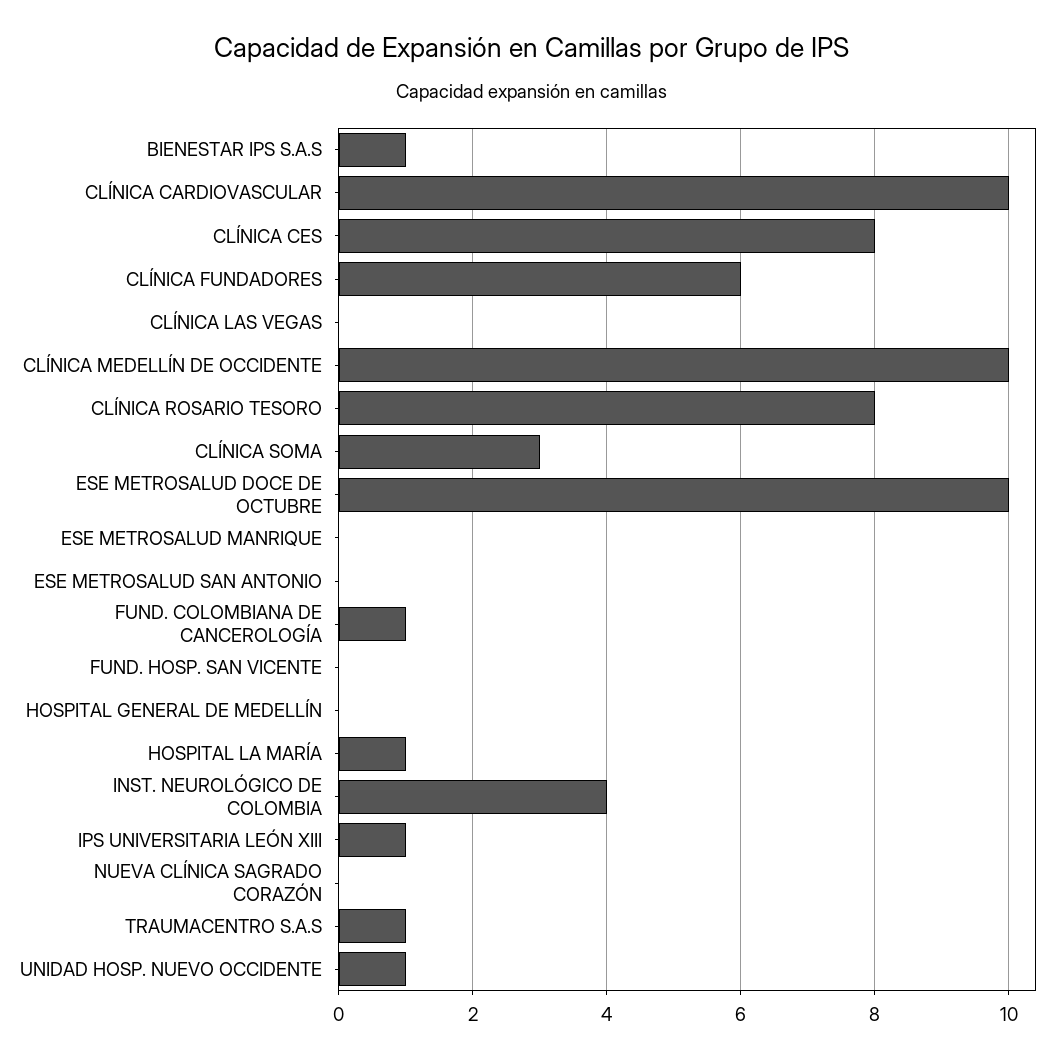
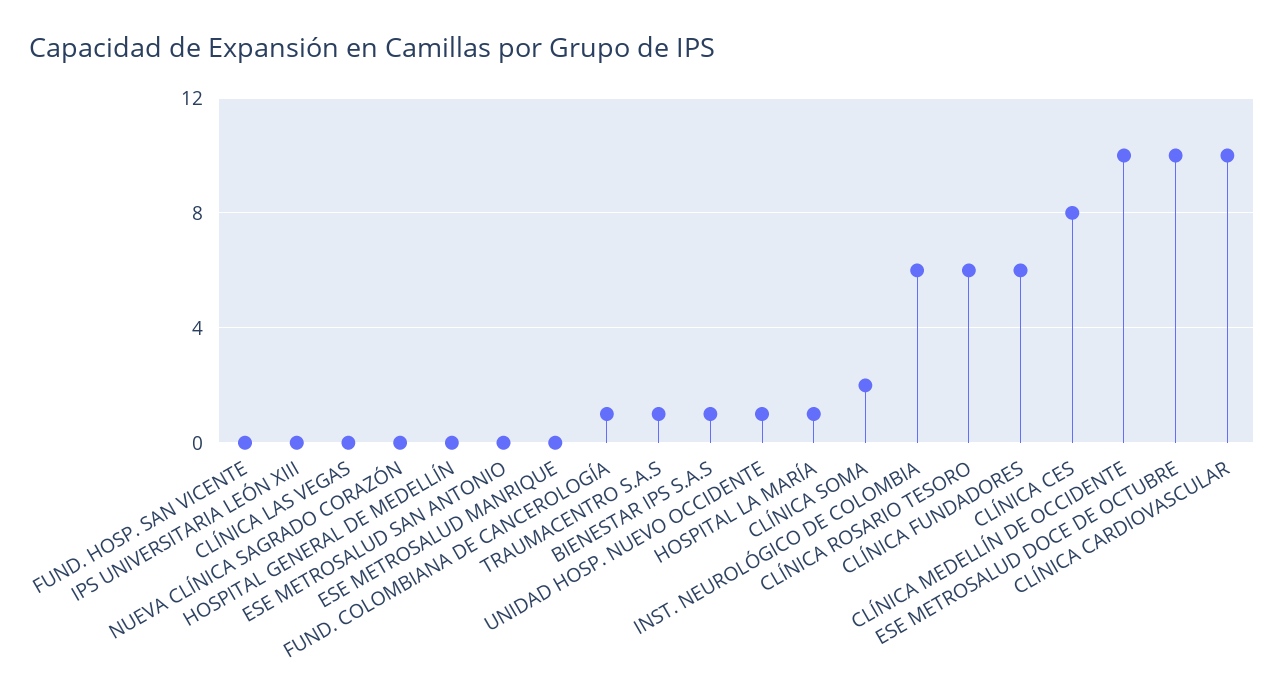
CLÍNICA ROSARIO TESORO: 8 -> 6
CLÍNICA SOMA: 3 -> 2
INST. NEUROLÓGICO DE COLOMBIA: 4 -> 6
IPS UNIVERSITARIA LEÓN XIII: 1 -> 0

